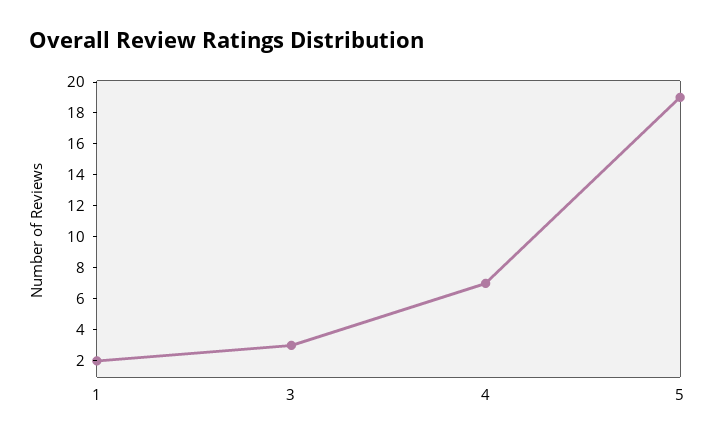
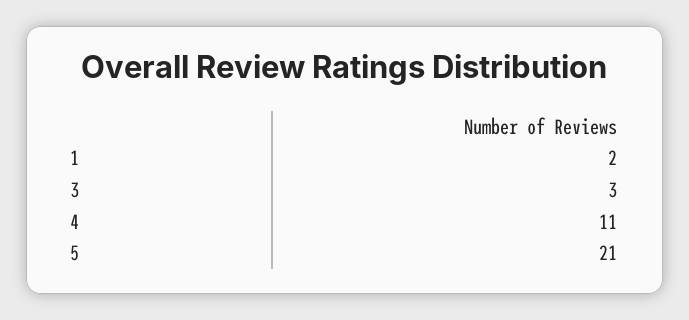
4: 7 -> 11
5: 19 -> 21

